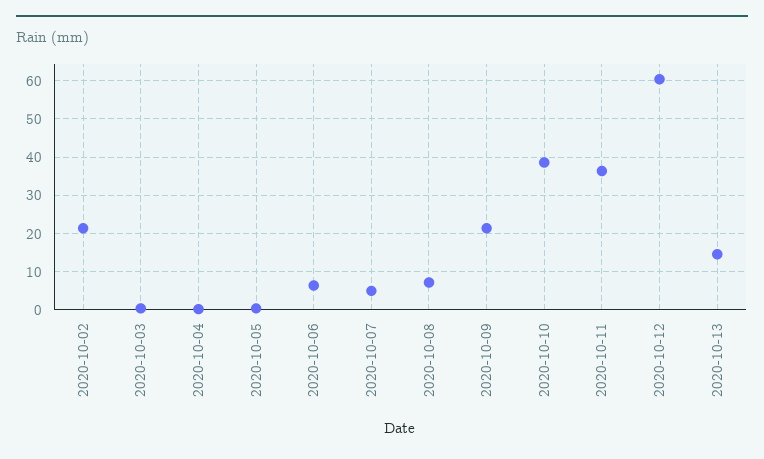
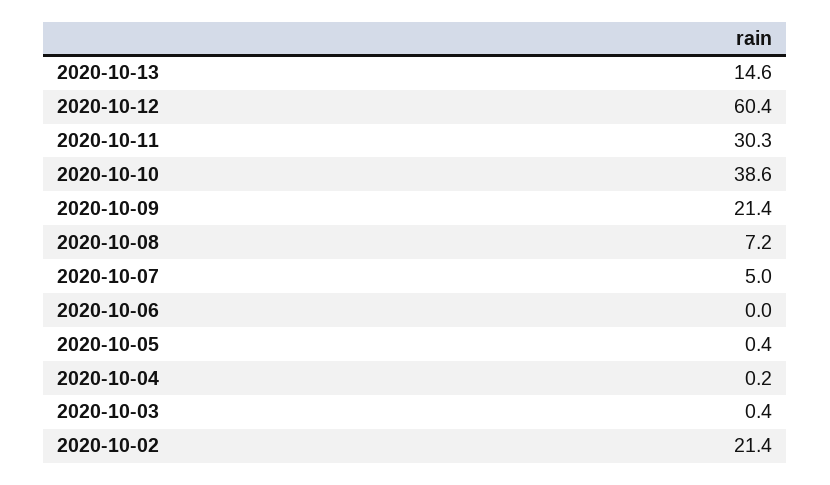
2020-10-06: 6 -> 0
2020-10-11: 36 -> 30.3

